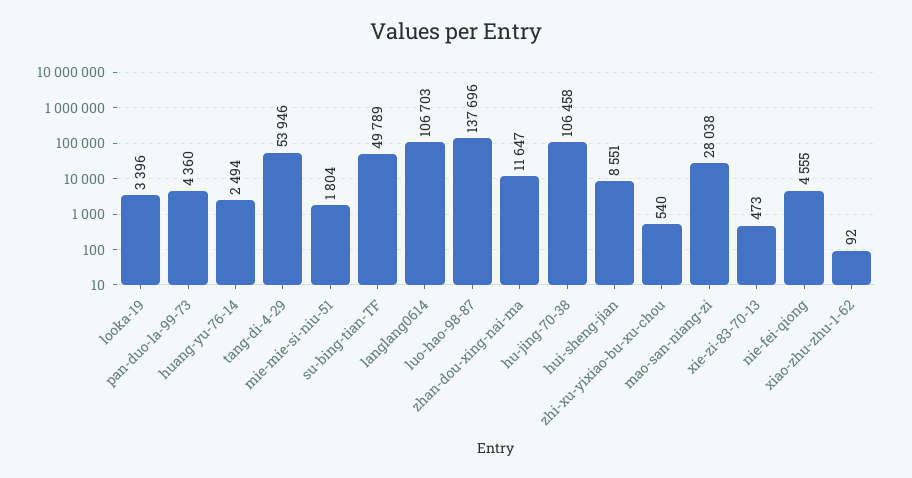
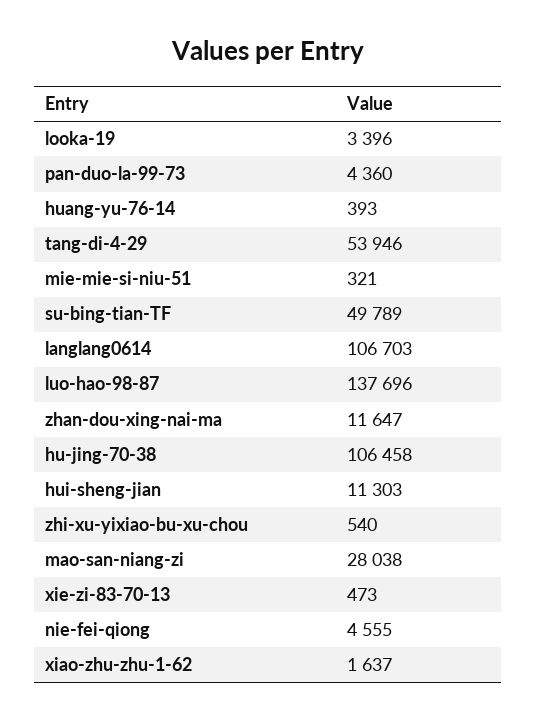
huang-yu-76-14: 2494 -> 393
mie-mie-si-niu-51: 1804 -> 321
hui-sheng-jian: 8551 -> 11303
xiao-zhu-zhu-1-62: 92 -> 1637

